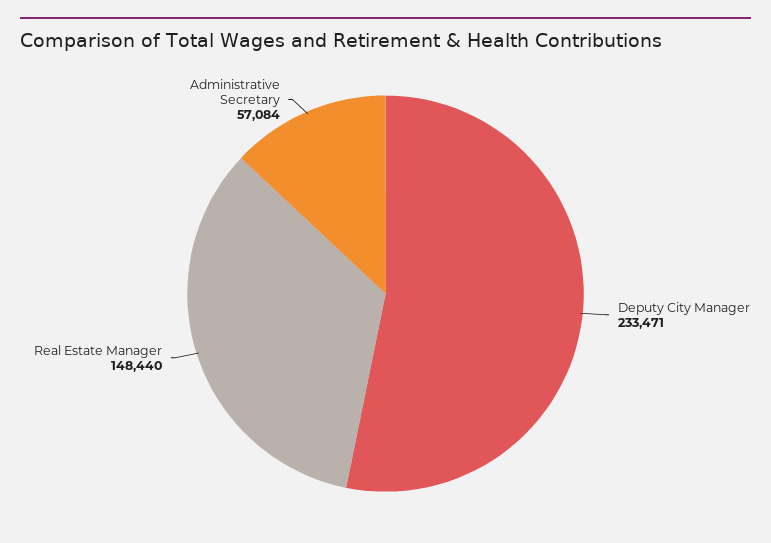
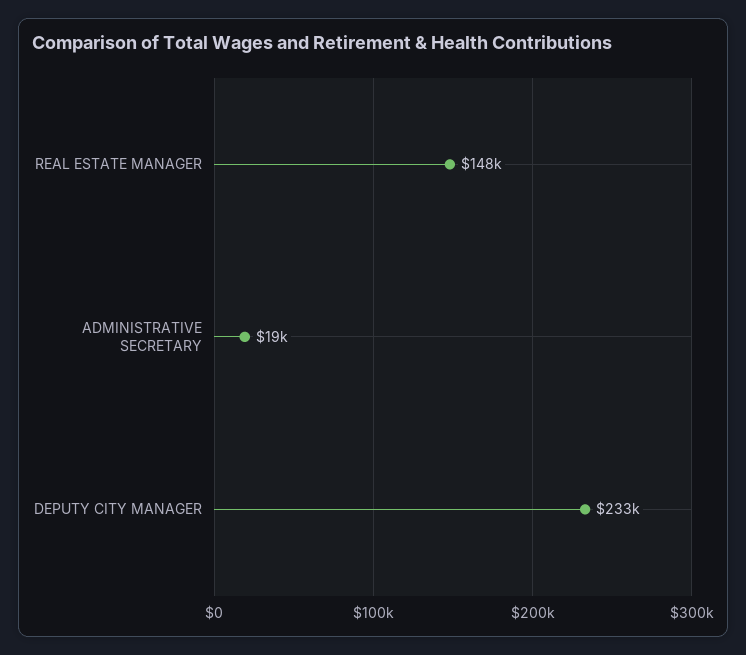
Administrative Secretary: 57084 -> 19000

